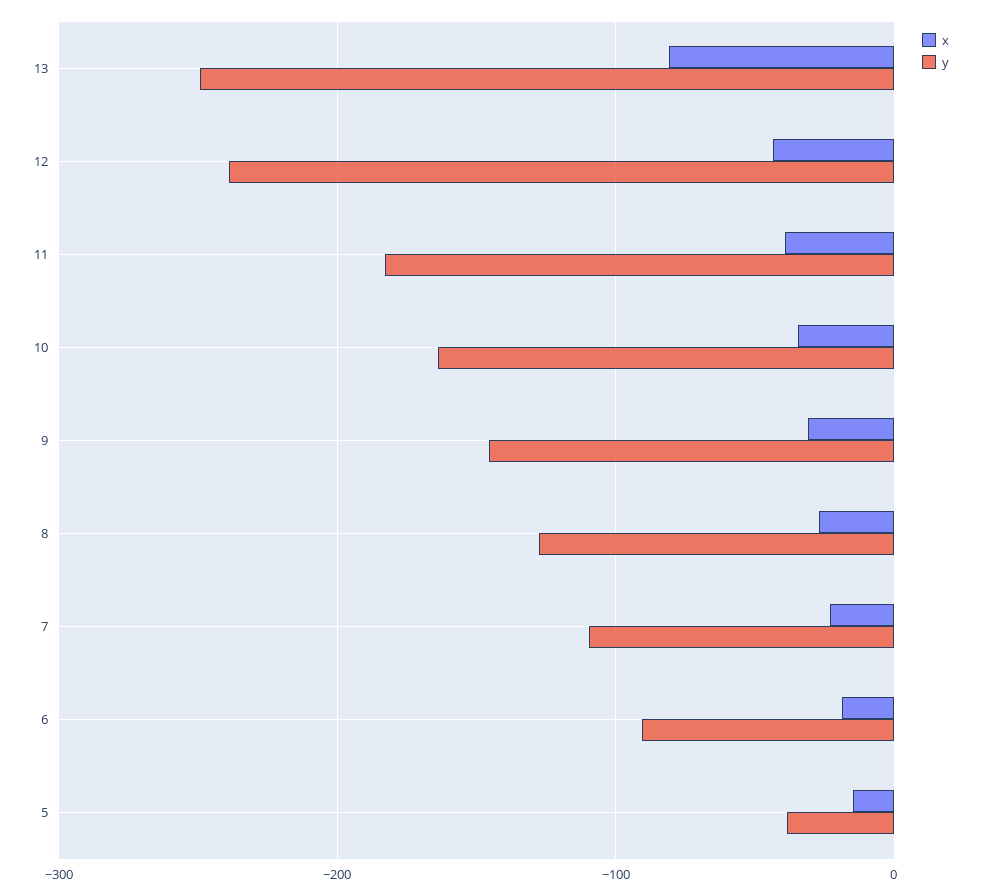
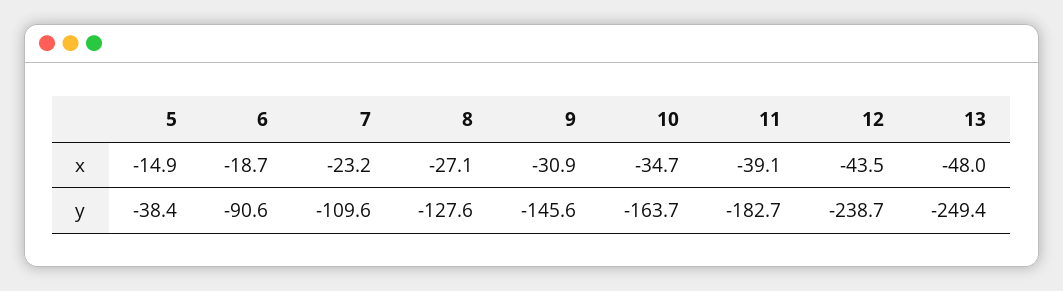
x, 13: -80 -> -48

